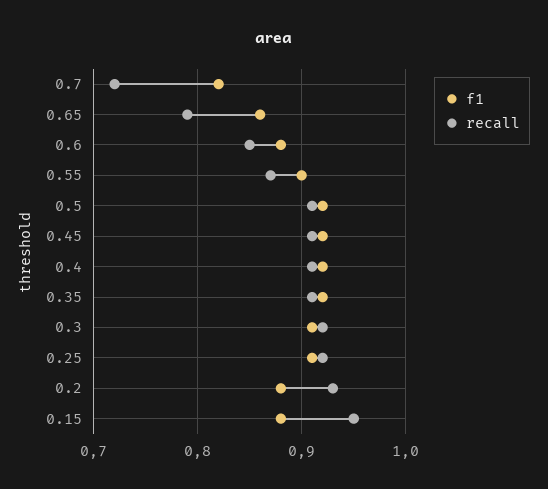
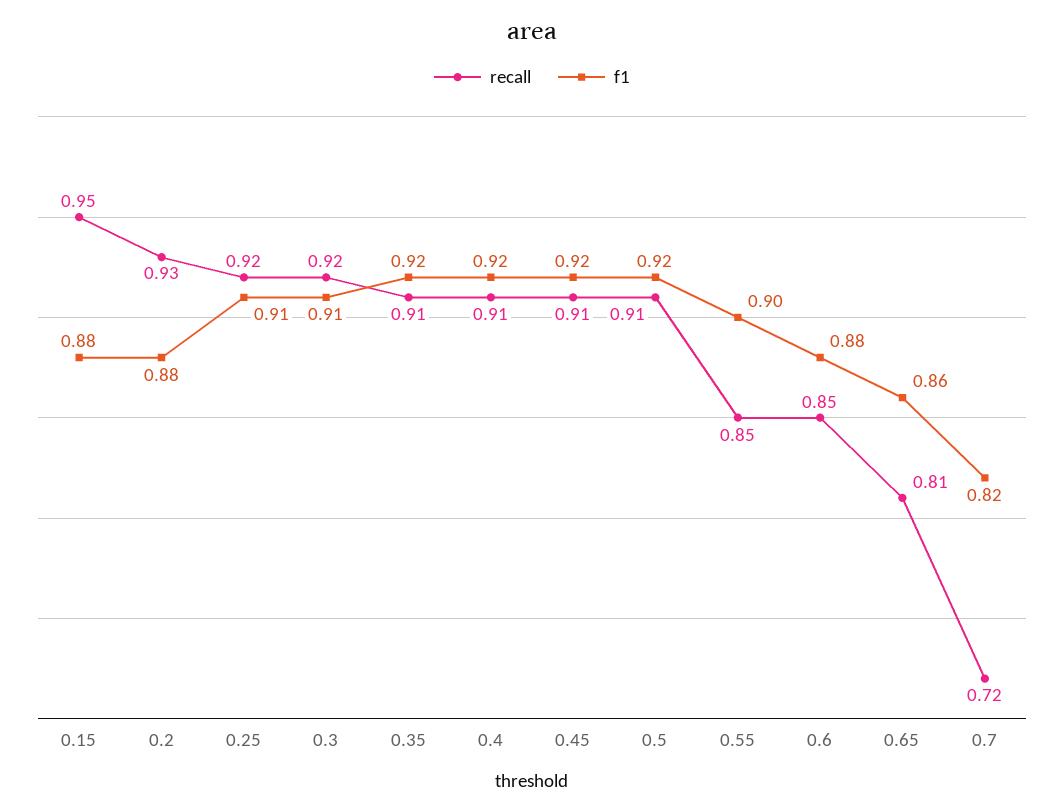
recall, 0.65: 0.79 -> 0.81
recall, 0.55: 0.87 -> 0.85

